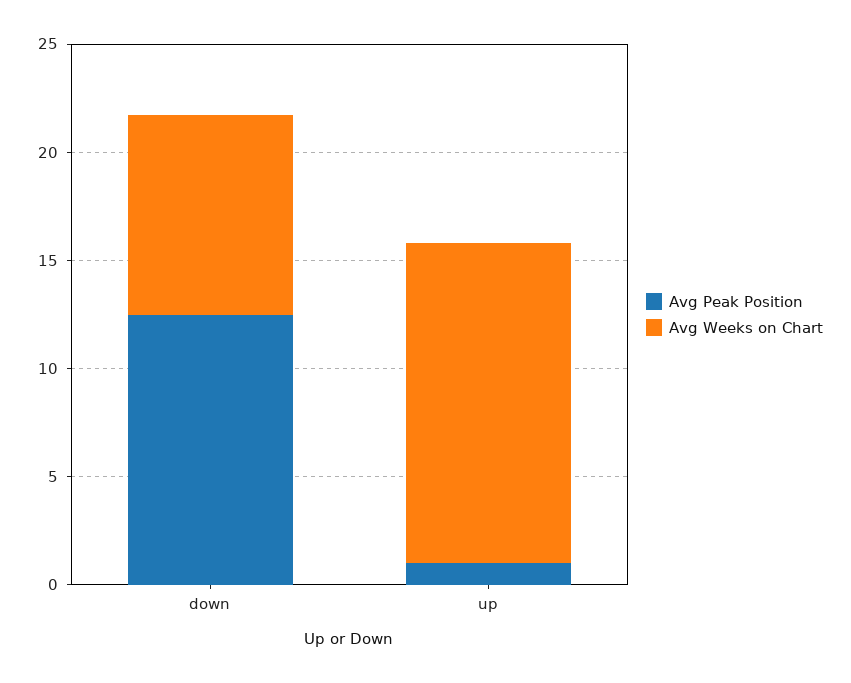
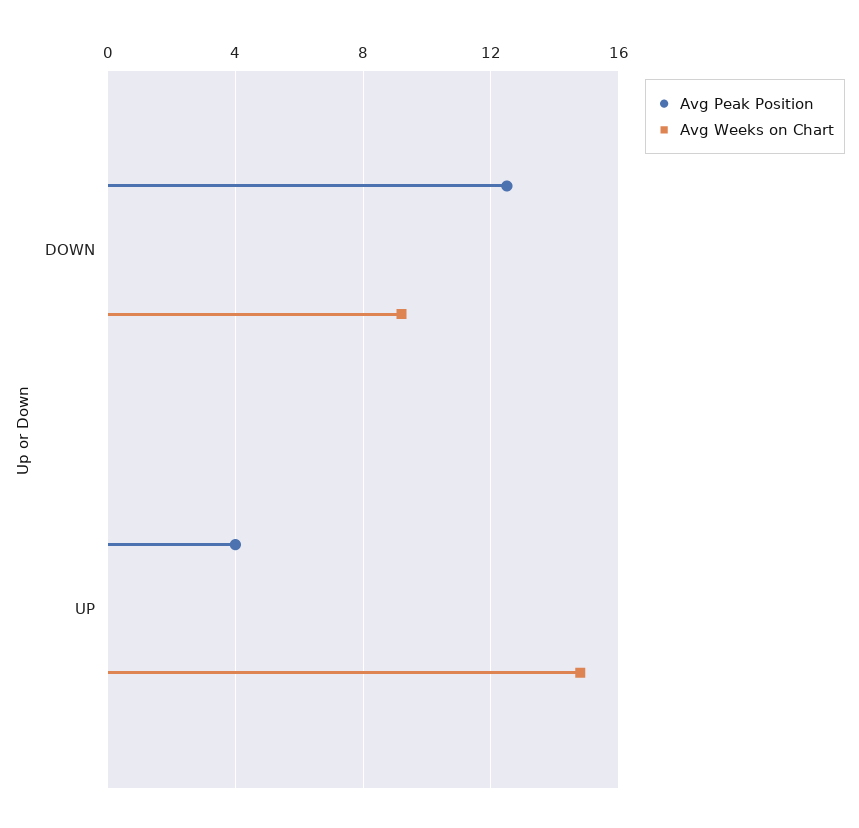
Avg Peak Position, up: 1 -> 4

